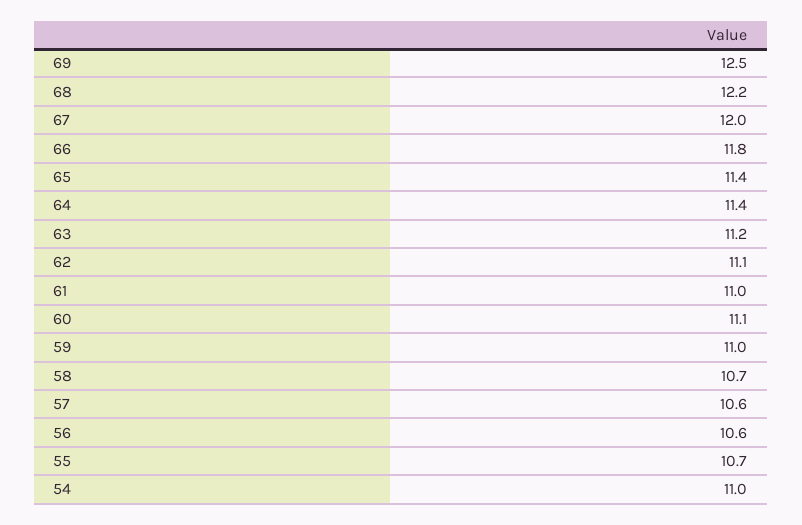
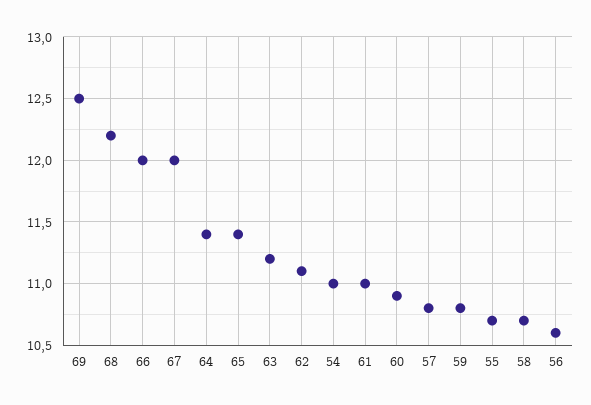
66: 11.8 -> 12
60: 11.1 -> 10.9
59: 11 -> 10.8
57: 10.6 -> 10.8

